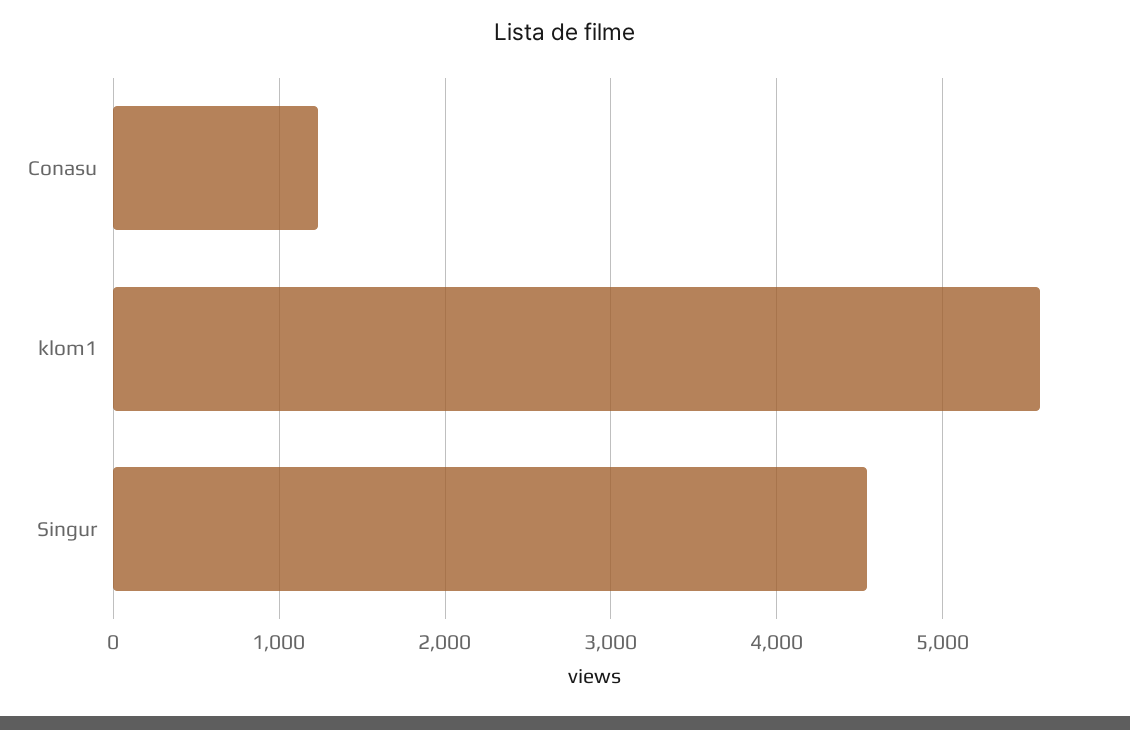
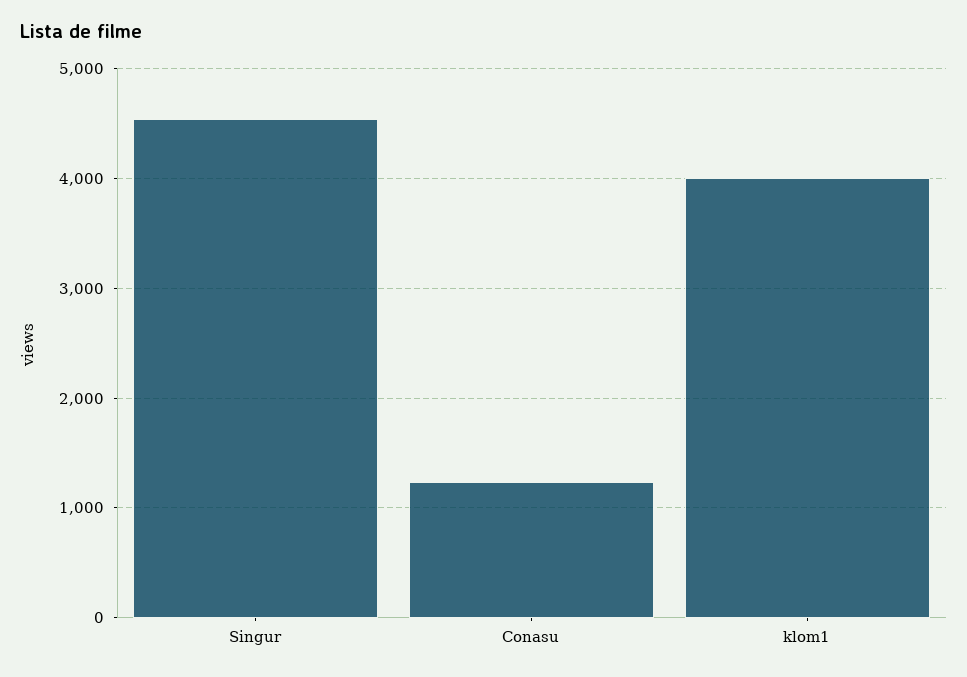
klom1: 5600 -> 4000

